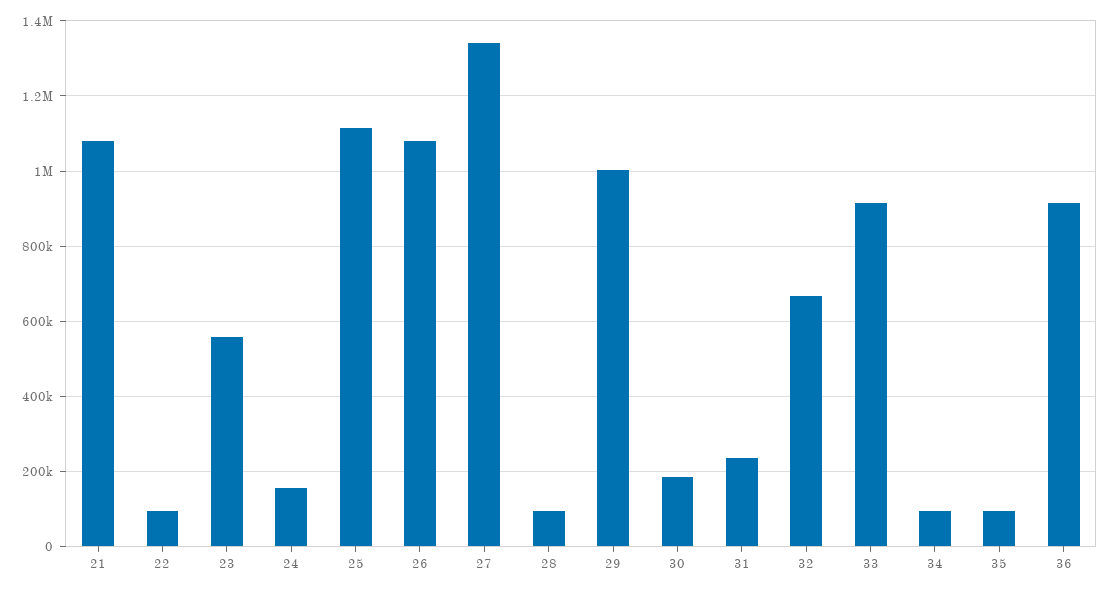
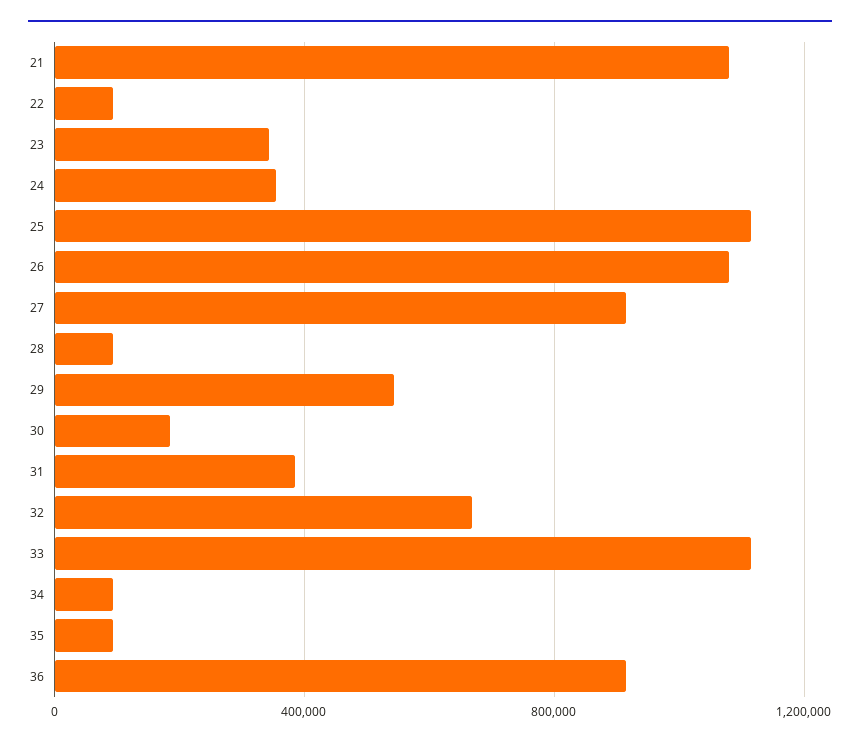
23: 560000 -> 350000
24: 160000 -> 350000
27: 1340000 -> 900000
29: 1000000 -> 550000
31: 240000 -> 400000
33: 920000 -> 1100000

